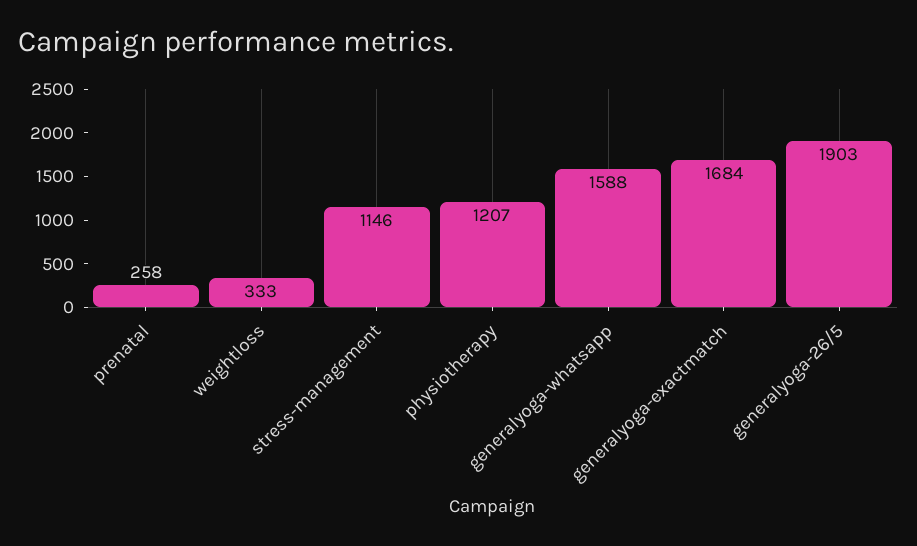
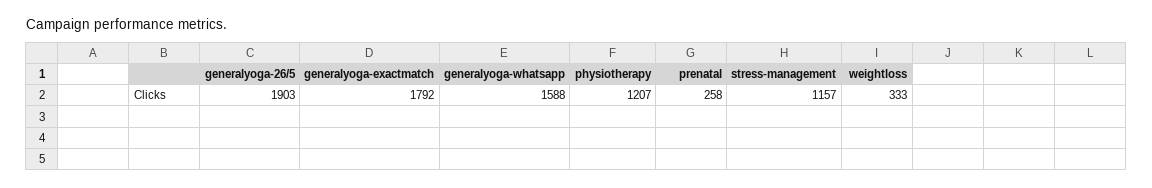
stress-management: 1146 -> 1157
generalyoga-exactmatch: 1684 -> 1792

